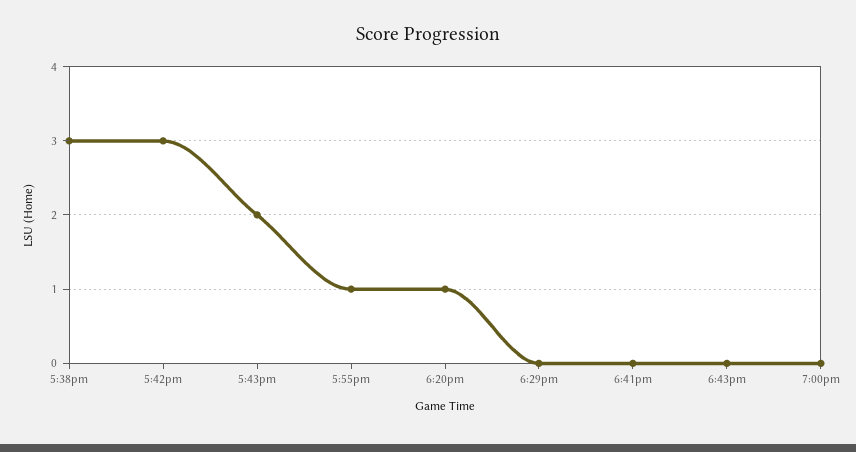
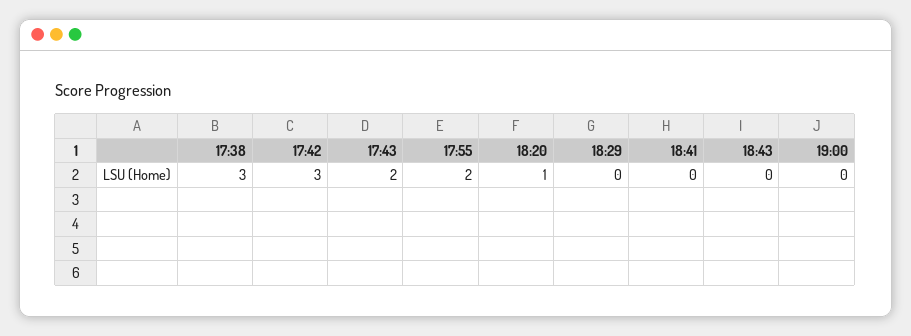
5:55pm: 1 -> 2

